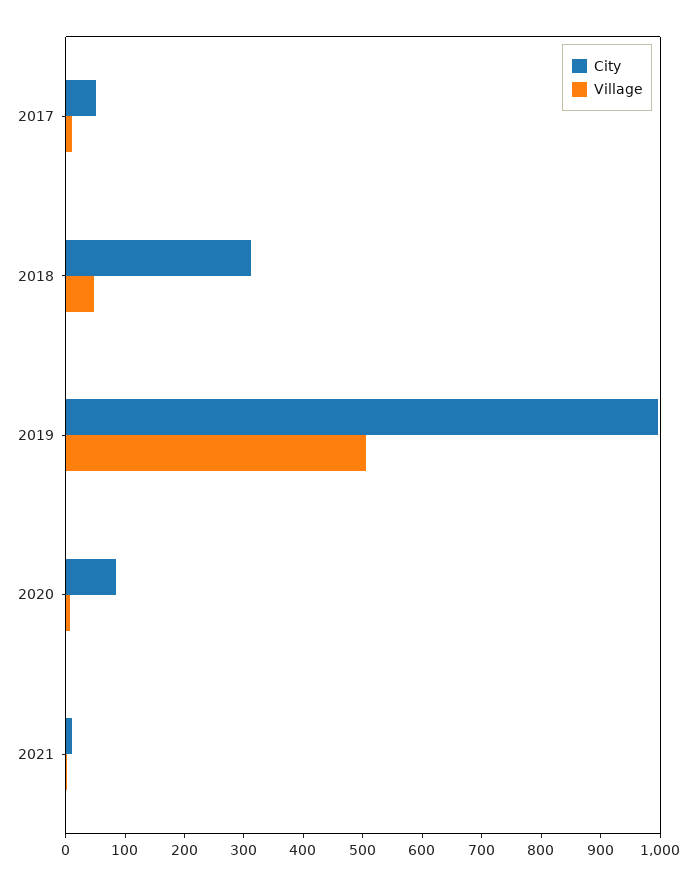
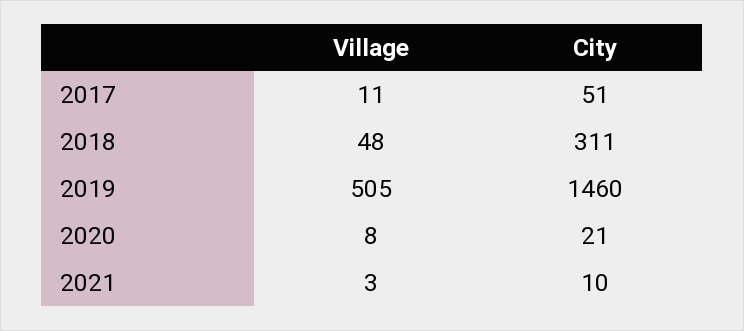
City, 2019: 1000 -> 1460
City, 2020: 80 -> 21

